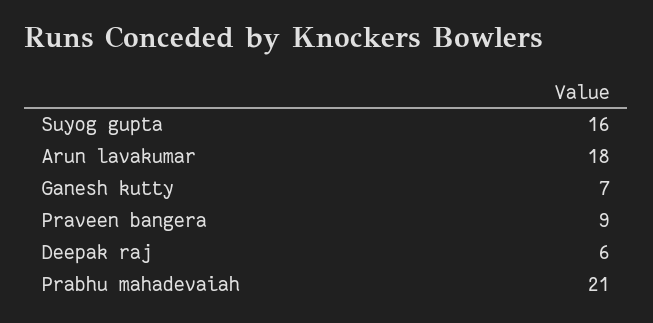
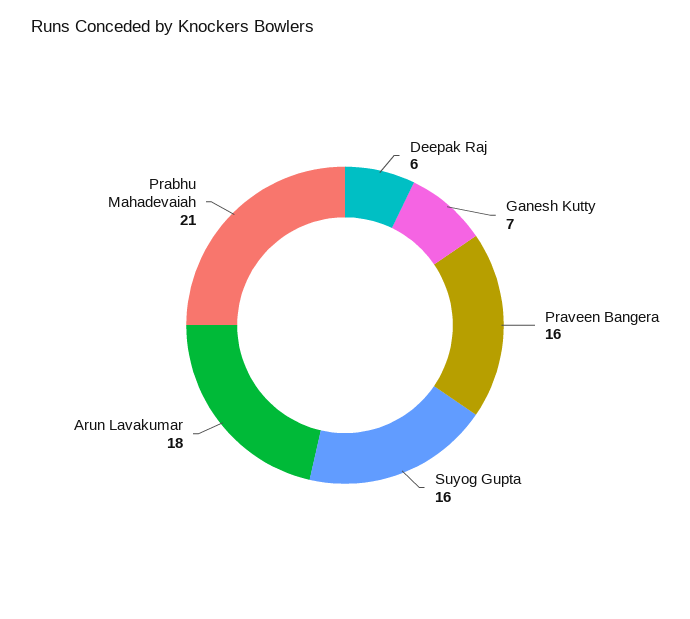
Praveen bangera: 9 -> 16

